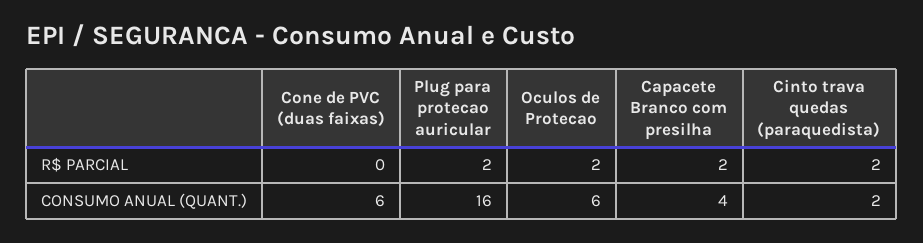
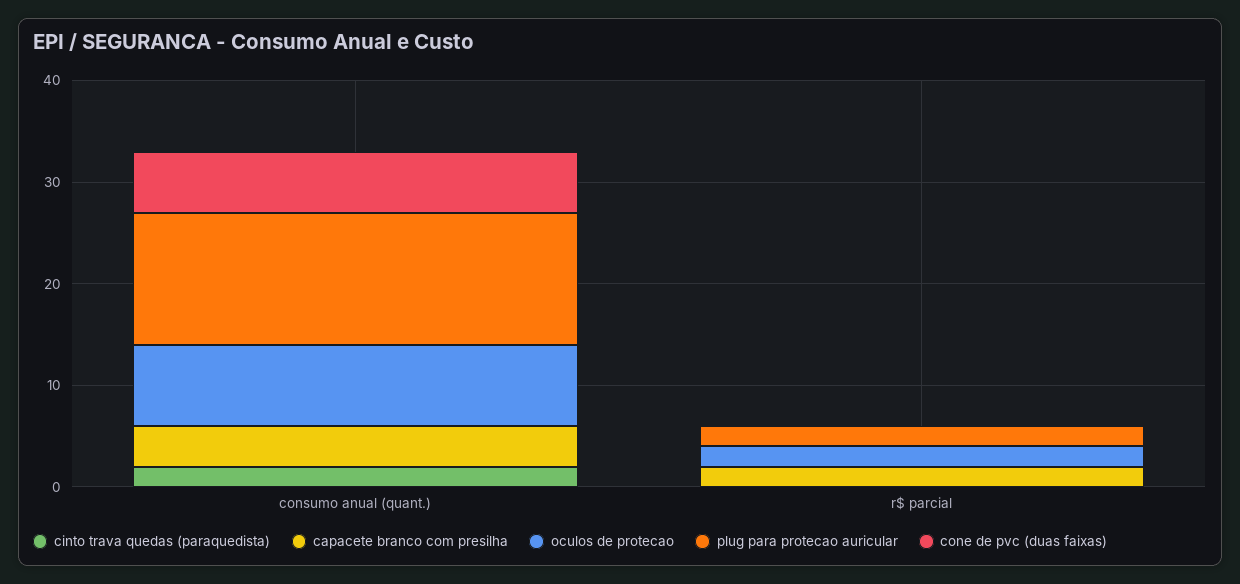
Cinto trava quedas (paraquedista), R$ PARCIAL: 2 -> 0
Plug para protecao auricular, CONSUMO ANUAL (QUANT.): 16 -> 13
Oculos de Protecao, CONSUMO ANUAL (QUANT.): 6 -> 8

